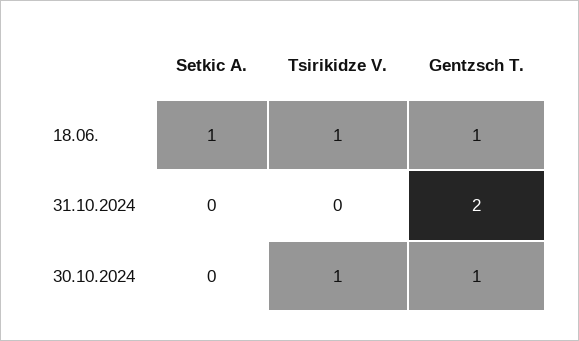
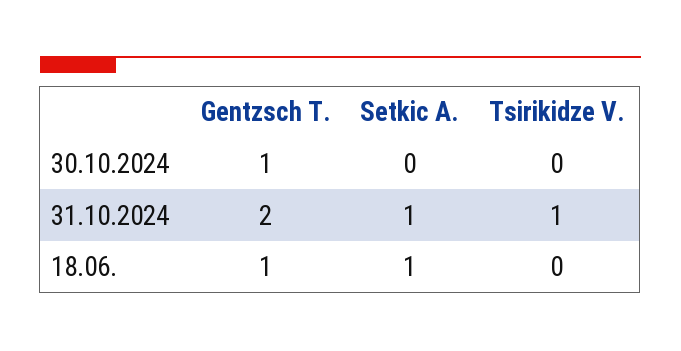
Tsirikidze V., 18.06.: 1 -> 0
Setkic A., 31.10.2024: 0 -> 1
Tsirikidze V., 31.10.2024: 0 -> 1
Tsirikidze V., 30.10.2024: 1 -> 0

